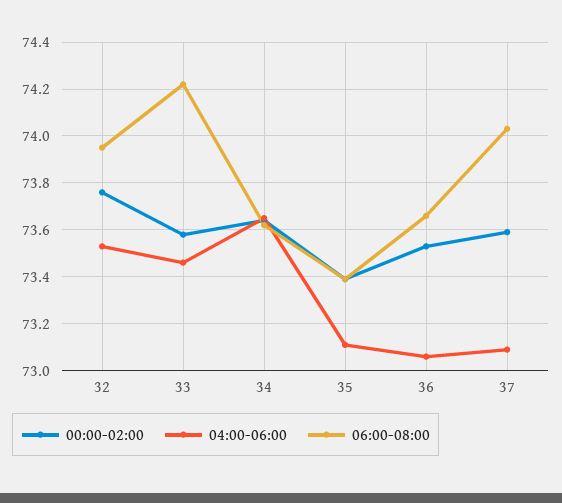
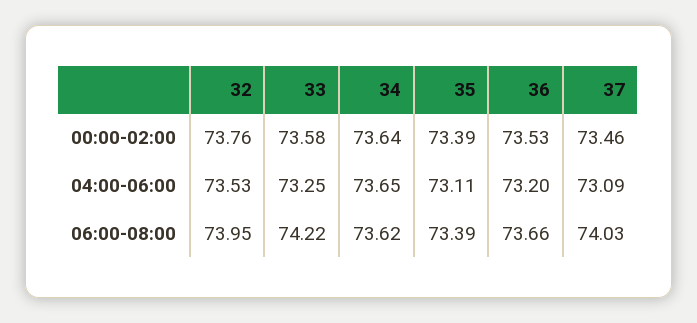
04:00-06:00, 33: 73.45 -> 73.25
04:00-06:00, 36: 73.05 -> 73.2
00:00-02:00, 37: 73.6 -> 73.46

